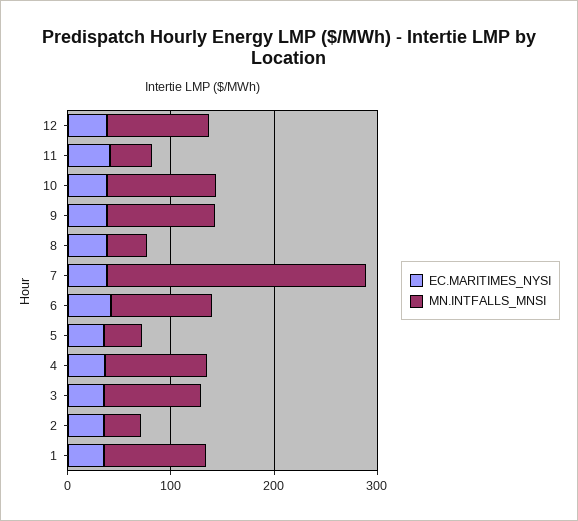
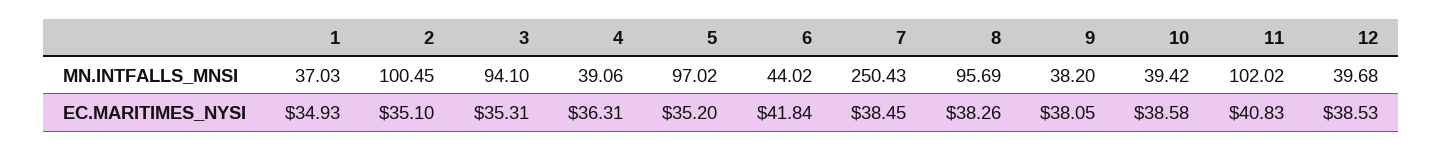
MN.INTFALLS_MNSI, 12: 100 -> 39.68
MN.INTFALLS_MNSI, 11: 40 -> 102.02
MN.INTFALLS_MNSI, 10: 100 -> 39.42
MN.INTFALLS_MNSI, 9: 100 -> 38.2
MN.INTFALLS_MNSI, 8: 40 -> 95.69
MN.INTFALLS_MNSI, 6: 100 -> 44.02
MN.INTFALLS_MNSI, 5: 40 -> 97.02
MN.INTFALLS_MNSI, 4: 100 -> 39.06
MN.INTFALLS_MNSI, 2: 40 -> 100.45
MN.INTFALLS_MNSI, 1: 100 -> 37.03

